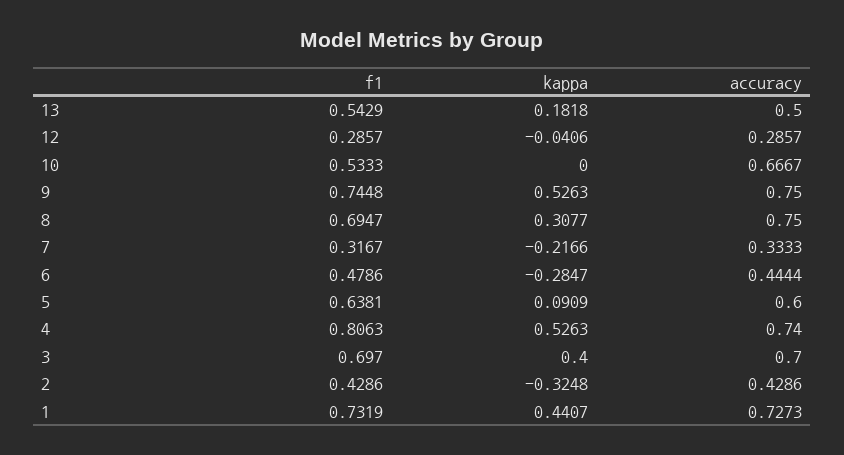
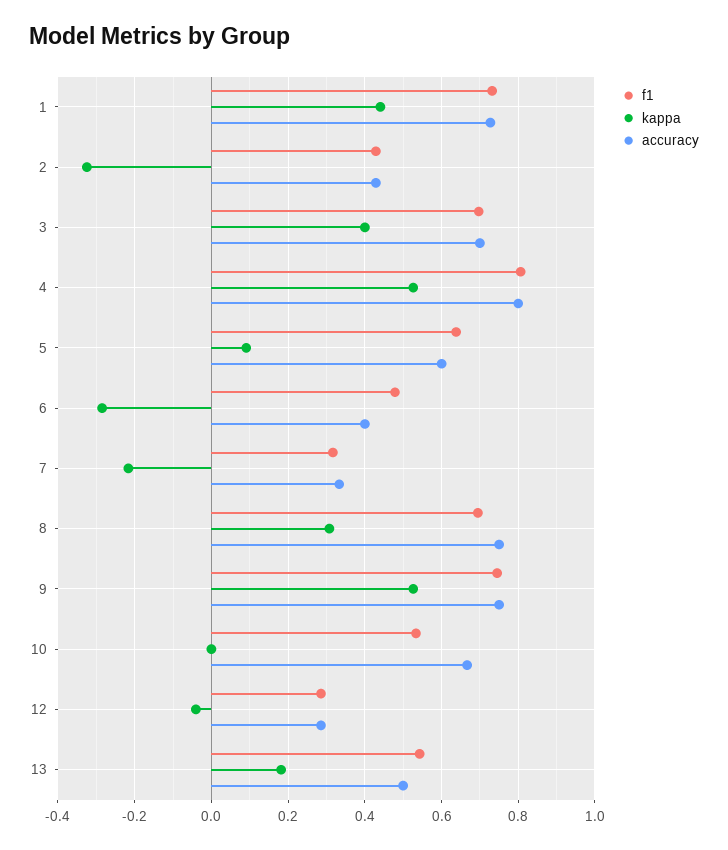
accuracy, 6: 0.4444 -> 0.4
accuracy, 4: 0.74 -> 0.8

